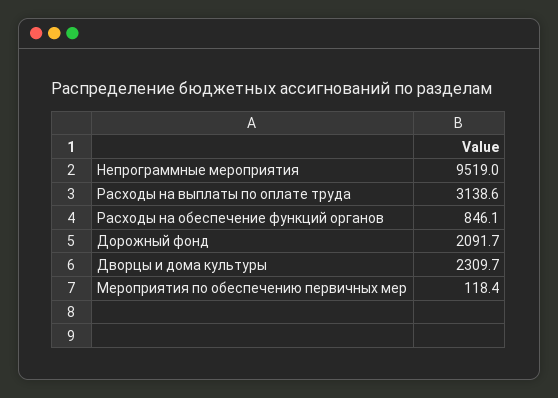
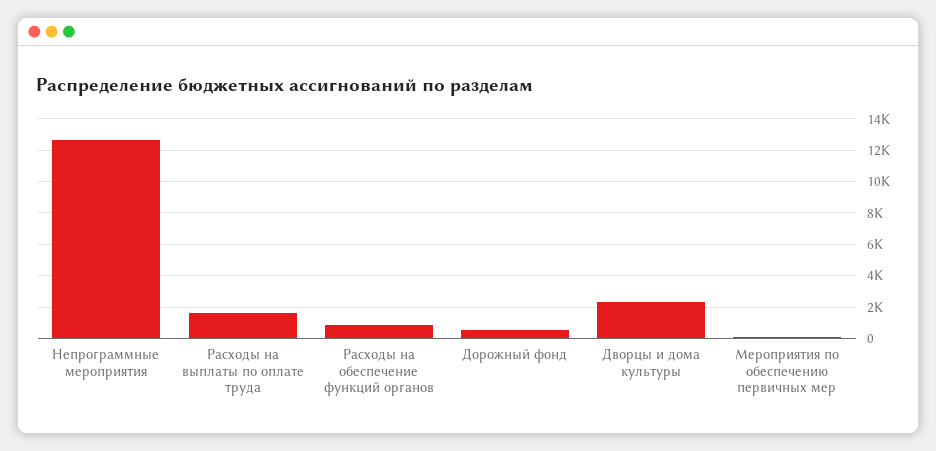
Непрограммные мероприятия: 9519 -> 12500
Расходы на выплаты по оплате труда: 3138.6 -> 1500
Дорожный фонд: 2091.7 -> 500

